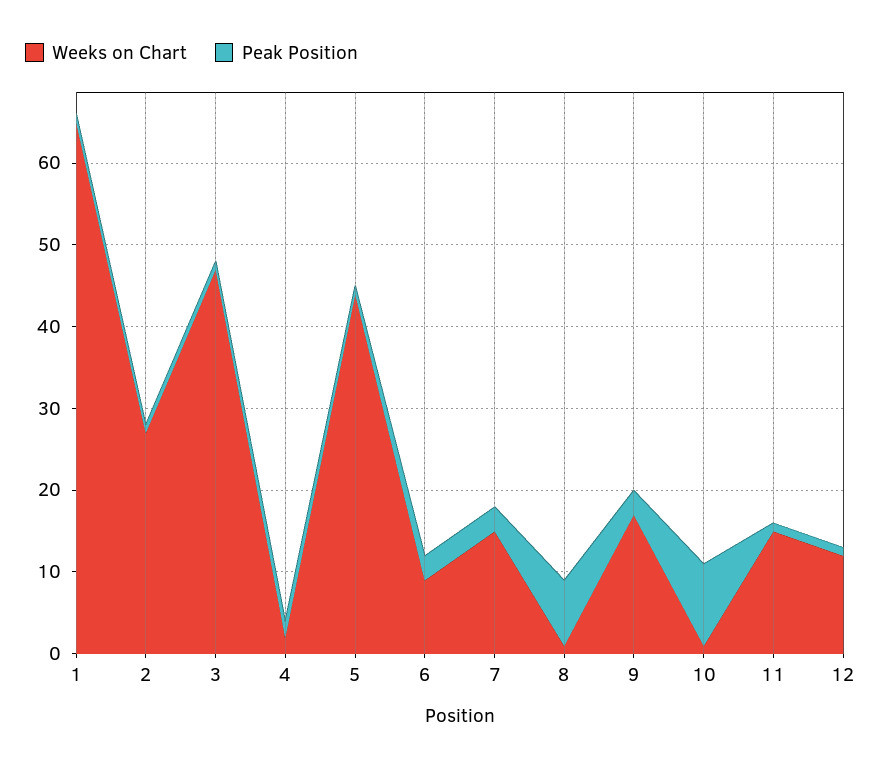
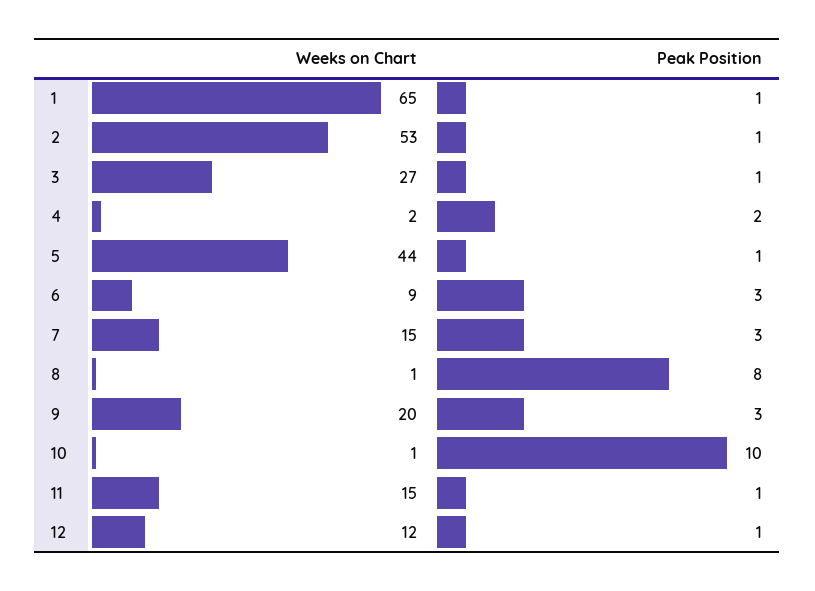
Weeks on Chart, 2: 27 -> 53
Weeks on Chart, 3: 47 -> 27
Weeks on Chart, 9: 17 -> 20

